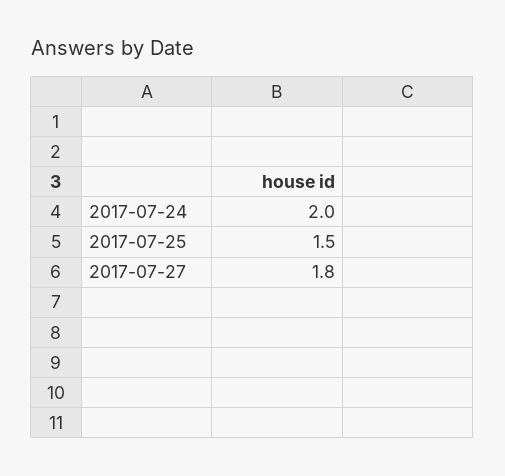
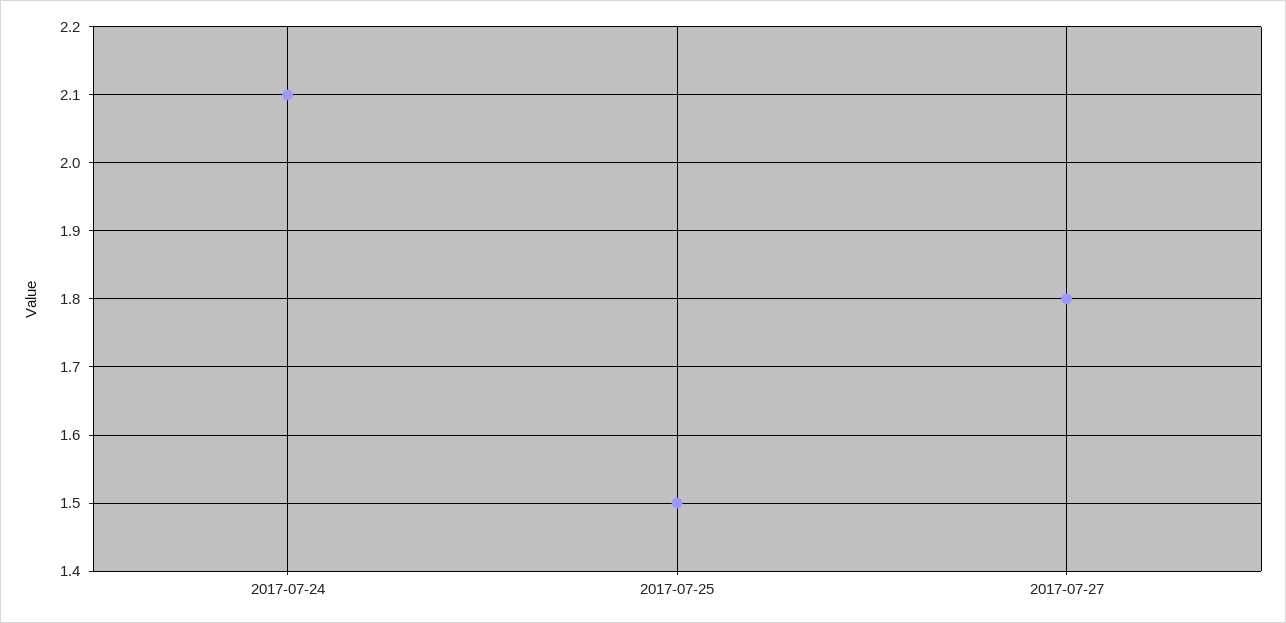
2017-07-24: 2 -> 2.1

